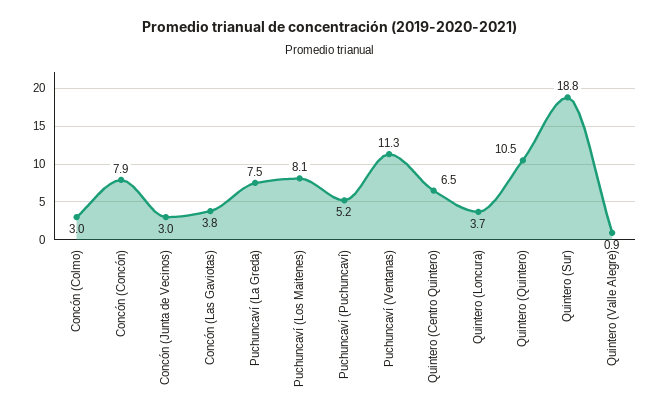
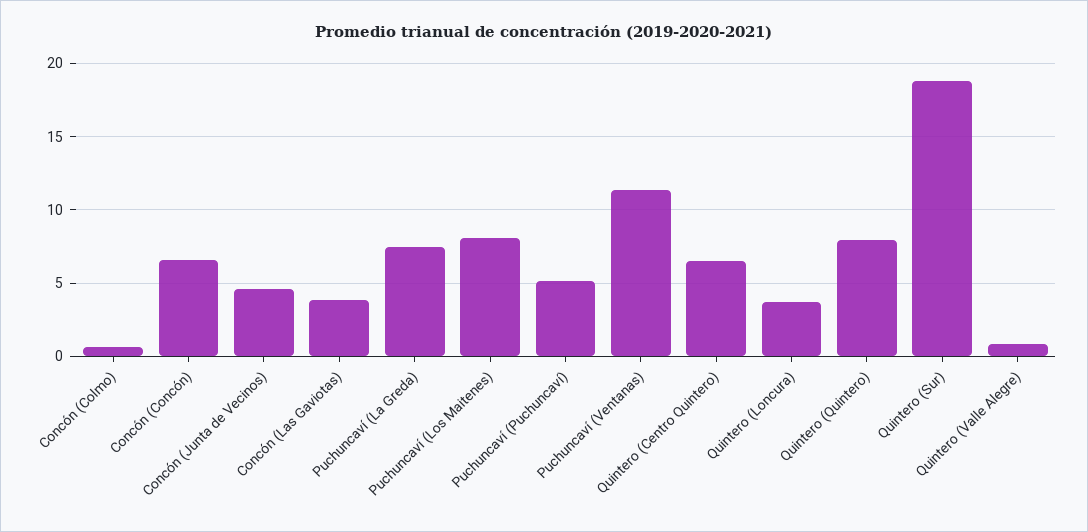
Concón (Colmo): 3 -> 0.5
Concón (Concón): 7.9 -> 6.5
Concón (Junta de Vecinos): 3 -> 4.5
Quintero (Quintero): 10.5 -> 8

